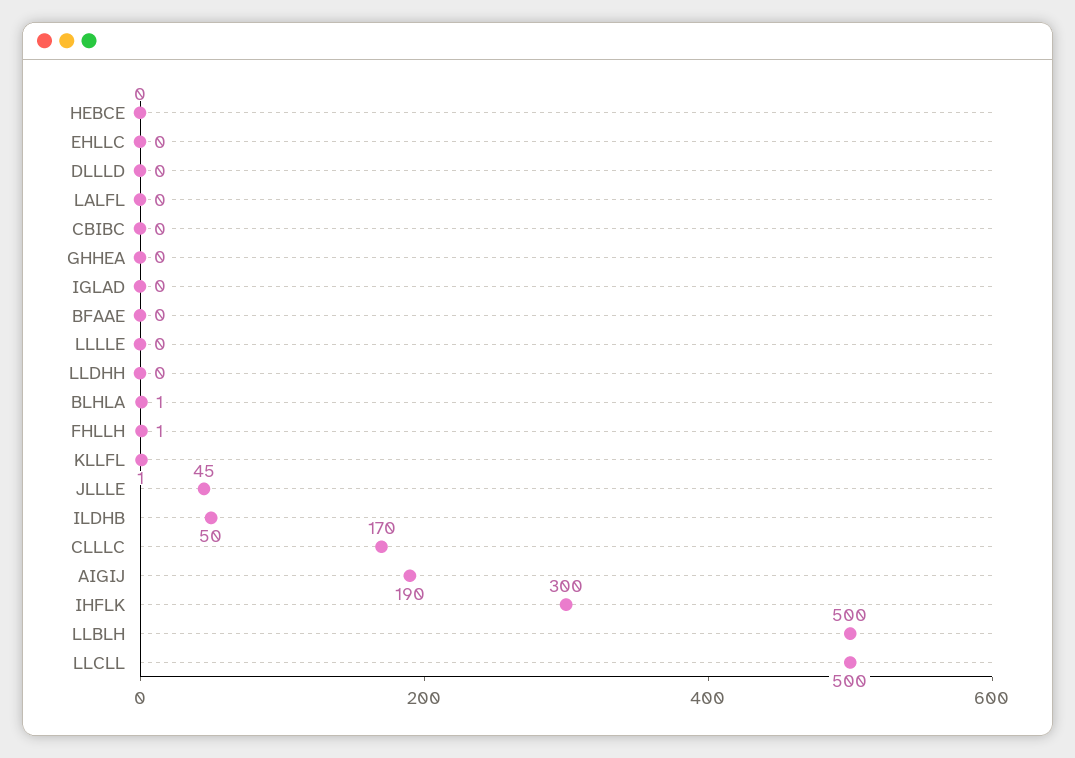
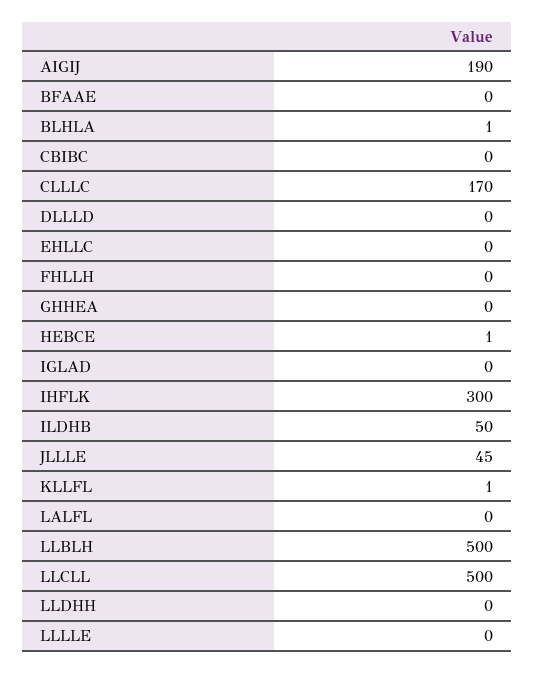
HEBCE: 0 -> 1
FHLLH: 1 -> 0

